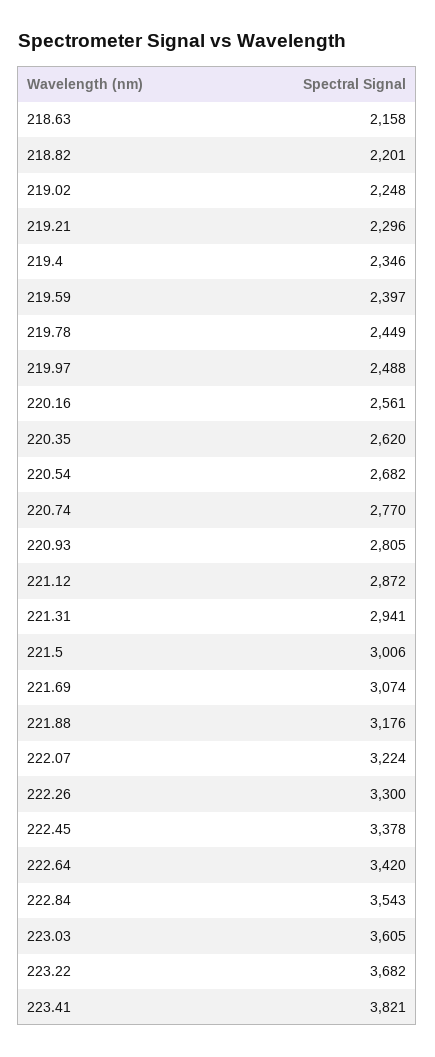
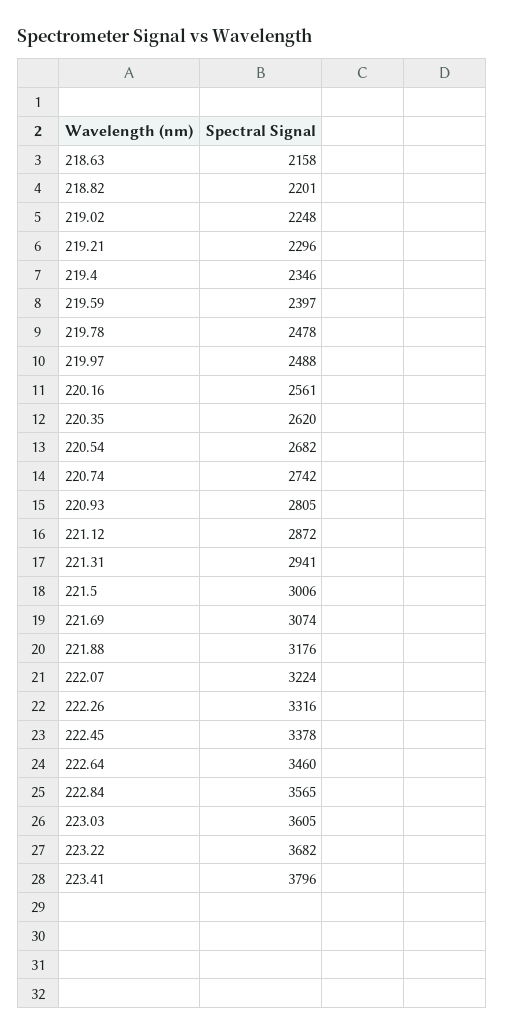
219.78: 2449 -> 2478
220.74: 2770 -> 2742
222.26: 3300 -> 3316
222.64: 3420 -> 3460
222.84: 3543 -> 3565
223.41: 3821 -> 3796

